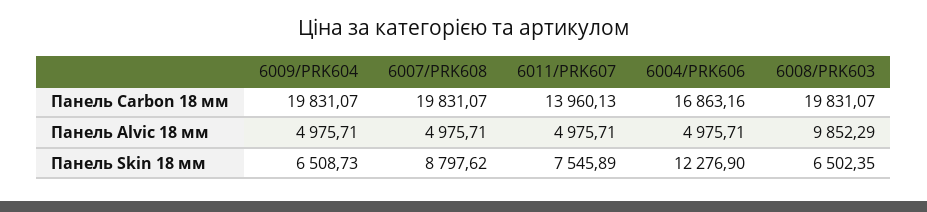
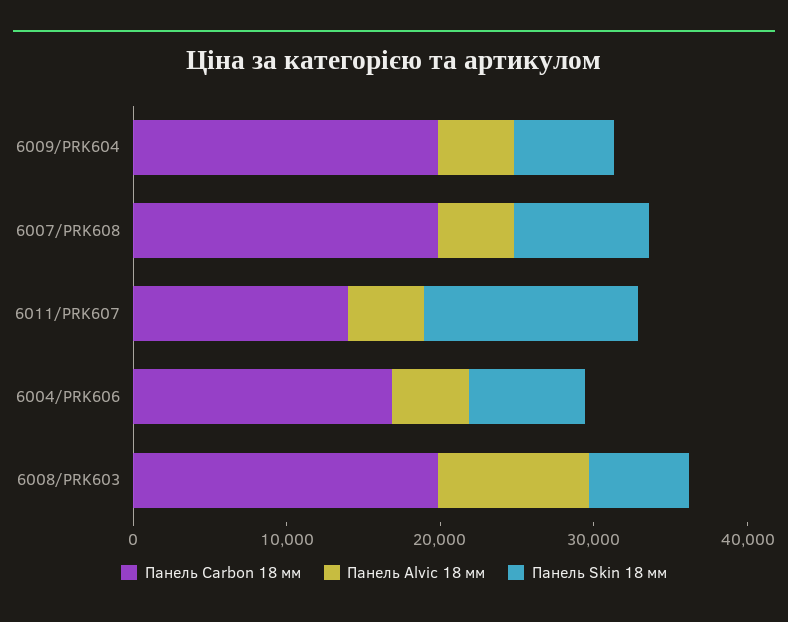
Панель Skin 18 мм, 6011/PRK607: 7545.89 -> 14000
Панель Skin 18 мм, 6004/PRK606: 12276.9 -> 8000

